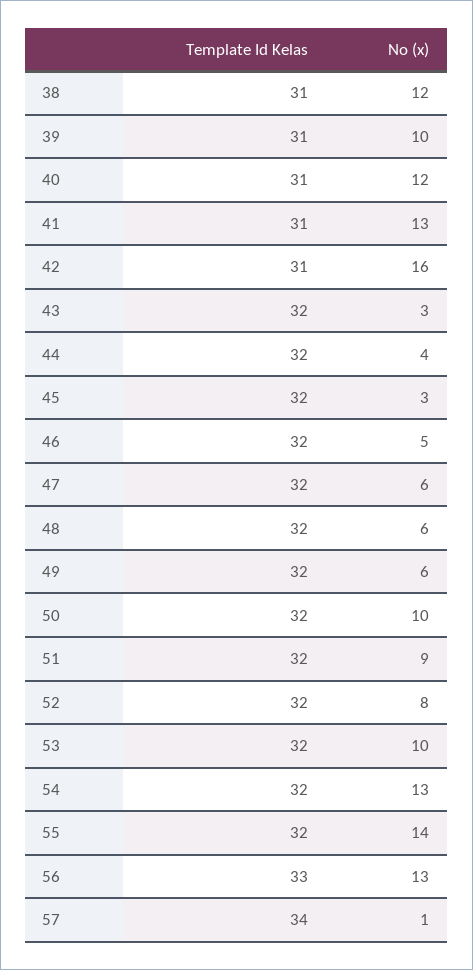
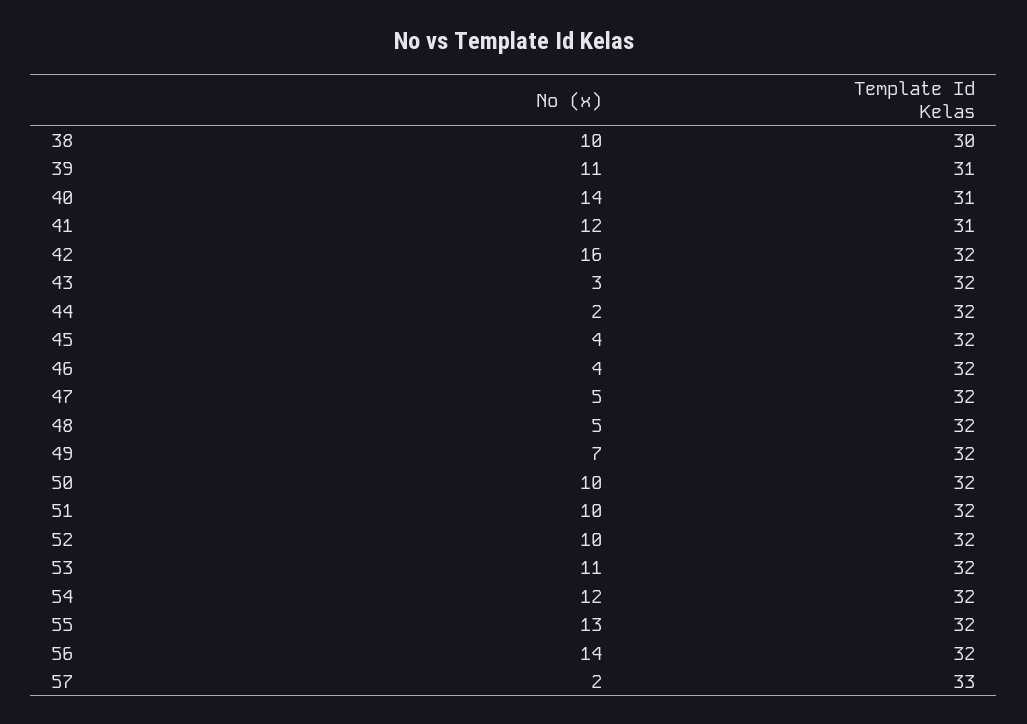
Template Id Kelas, 38: 31 -> 30
No (x), 38: 12 -> 10
No (x), 39: 10 -> 11
No (x), 40: 12 -> 14
No (x), 41: 13 -> 12
Template Id Kelas, 42: 31 -> 32
No (x), 44: 4 -> 2
No (x), 45: 3 -> 4
No (x), 46: 5 -> 4
No (x), 47: 6 -> 5
No (x), 48: 6 -> 5
No (x), 49: 6 -> 7
No (x), 51: 9 -> 10
No (x), 52: 8 -> 10
No (x), 53: 10 -> 11
No (x), 54: 13 -> 12
No (x), 55: 14 -> 13
Template Id Kelas, 56: 33 -> 32
No (x), 56: 13 -> 14
Template Id Kelas, 57: 34 -> 33
No (x), 57: 1 -> 2

